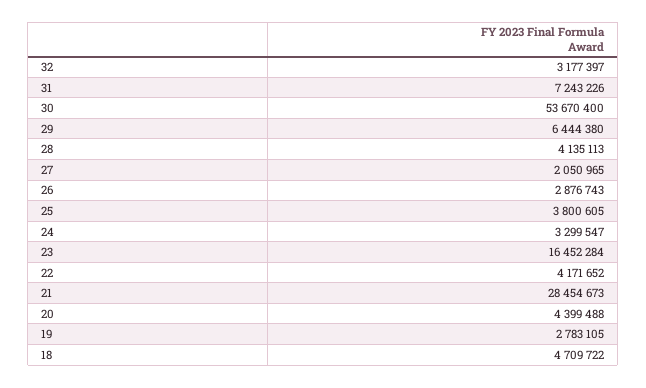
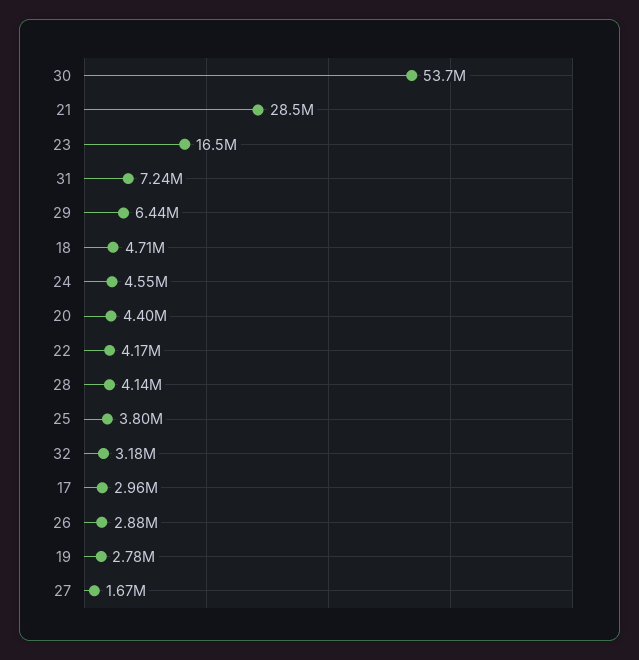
27: 2050965 -> 1670000
24: 3299547 -> 4550000
17: none -> 2960000

